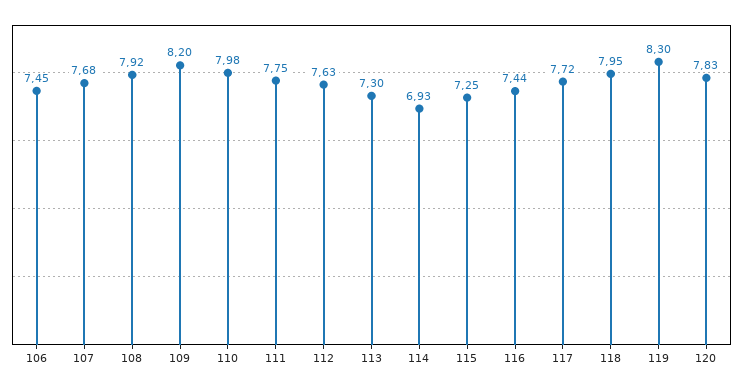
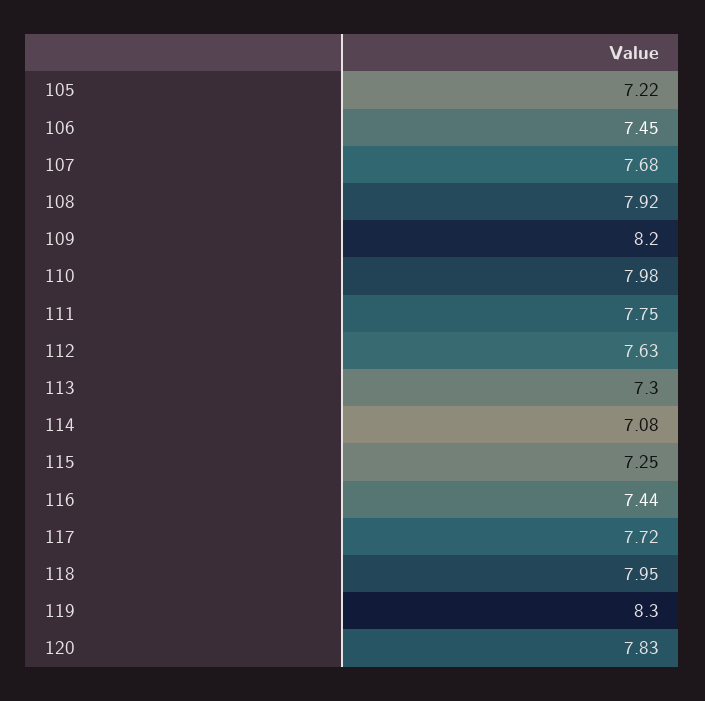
114: 6.93 -> 7.08
105: none -> 7.22

